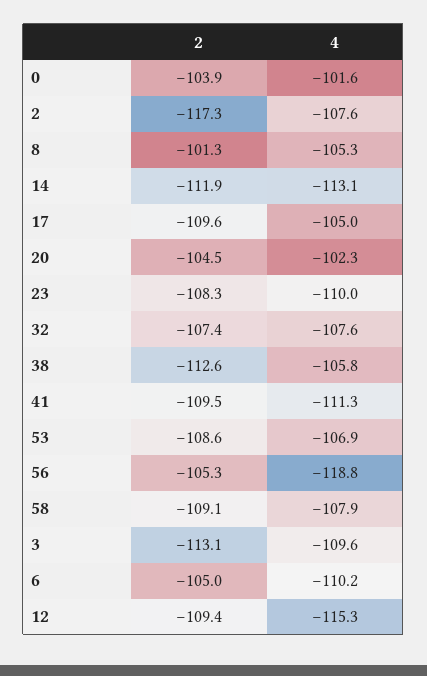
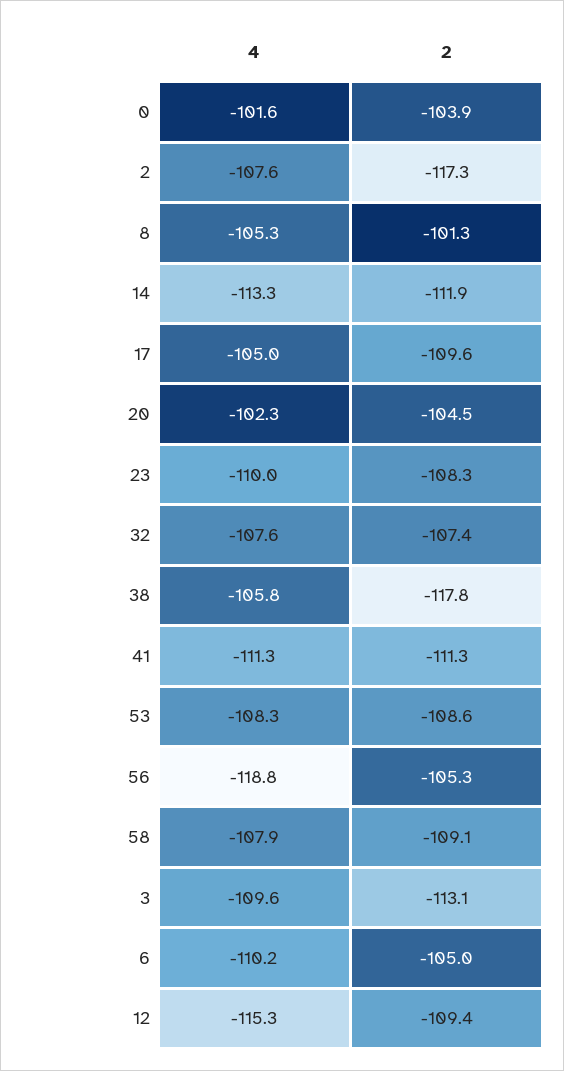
4, 14: -113.1 -> -113.3
2, 38: -112.6 -> -117.8
2, 41: -109.5 -> -111.3
4, 53: -106.9 -> -108.3

